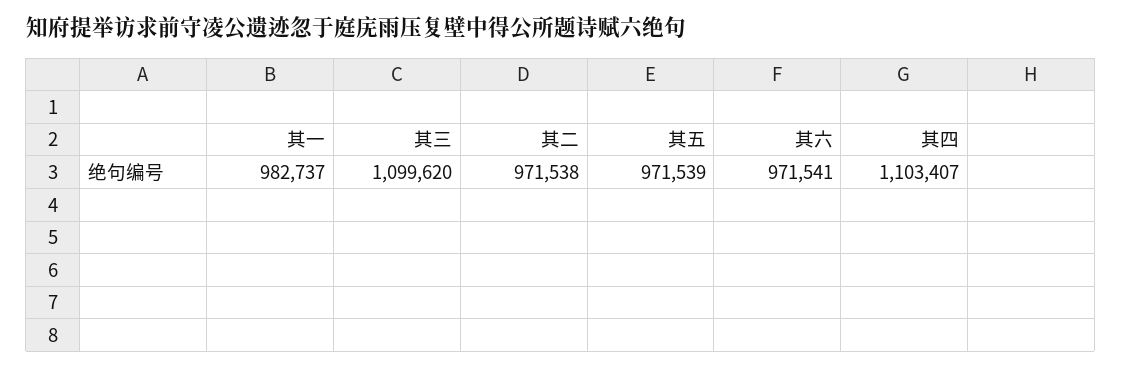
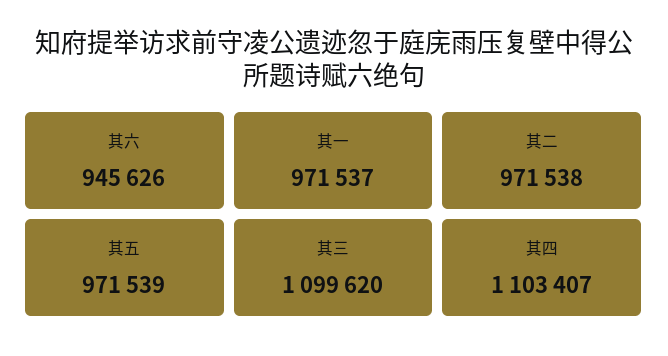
其一: 982737 -> 971537
其六: 971541 -> 945626

